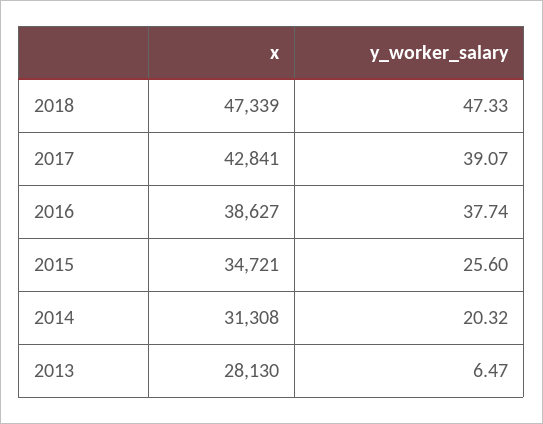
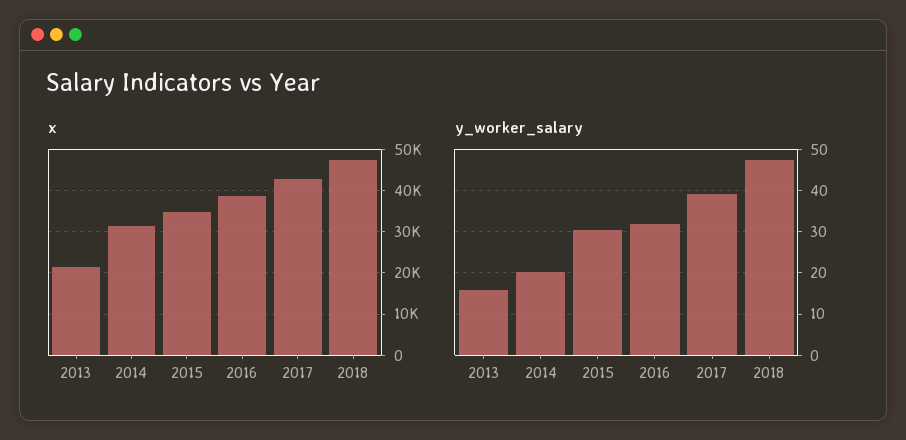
y_worker_salary, 2016: 37.74 -> 32
y_worker_salary, 2015: 25.6 -> 30
x, 2013: 28130 -> 22000
y_worker_salary, 2013: 6.47 -> 16

